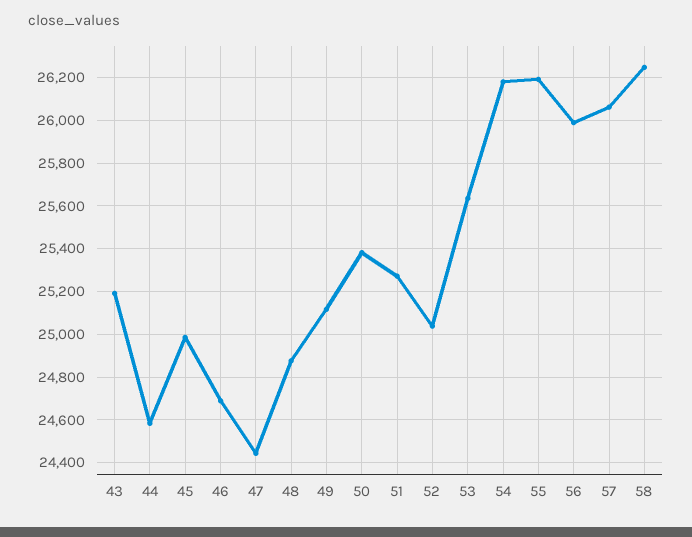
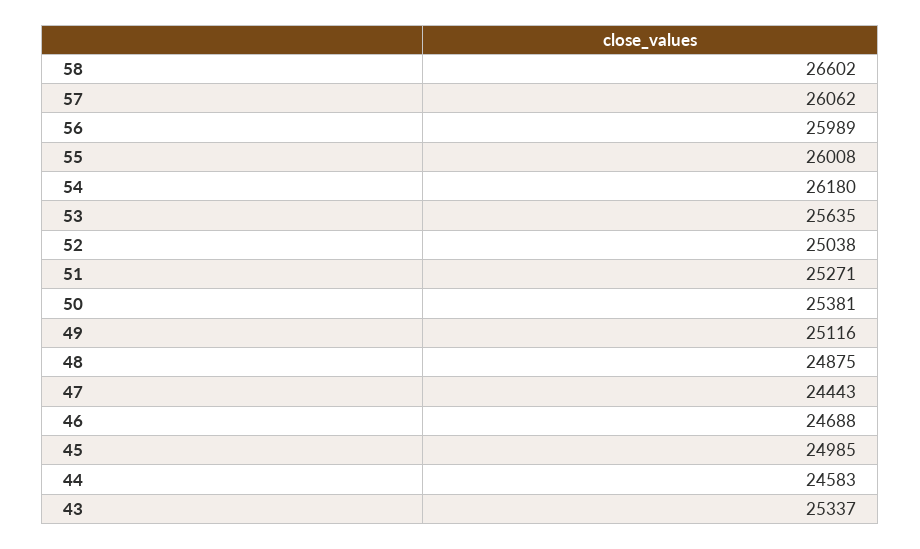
43: 25200 -> 25337
55: 26200 -> 26008
58: 26250 -> 26602

